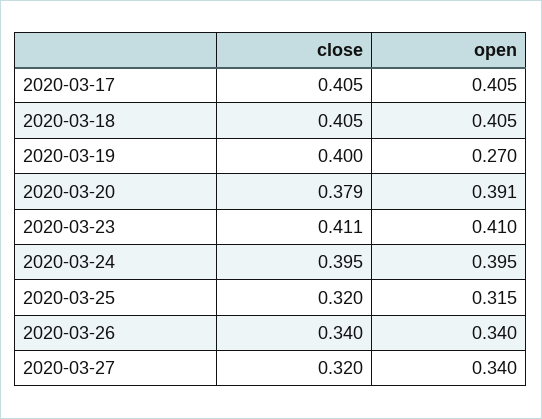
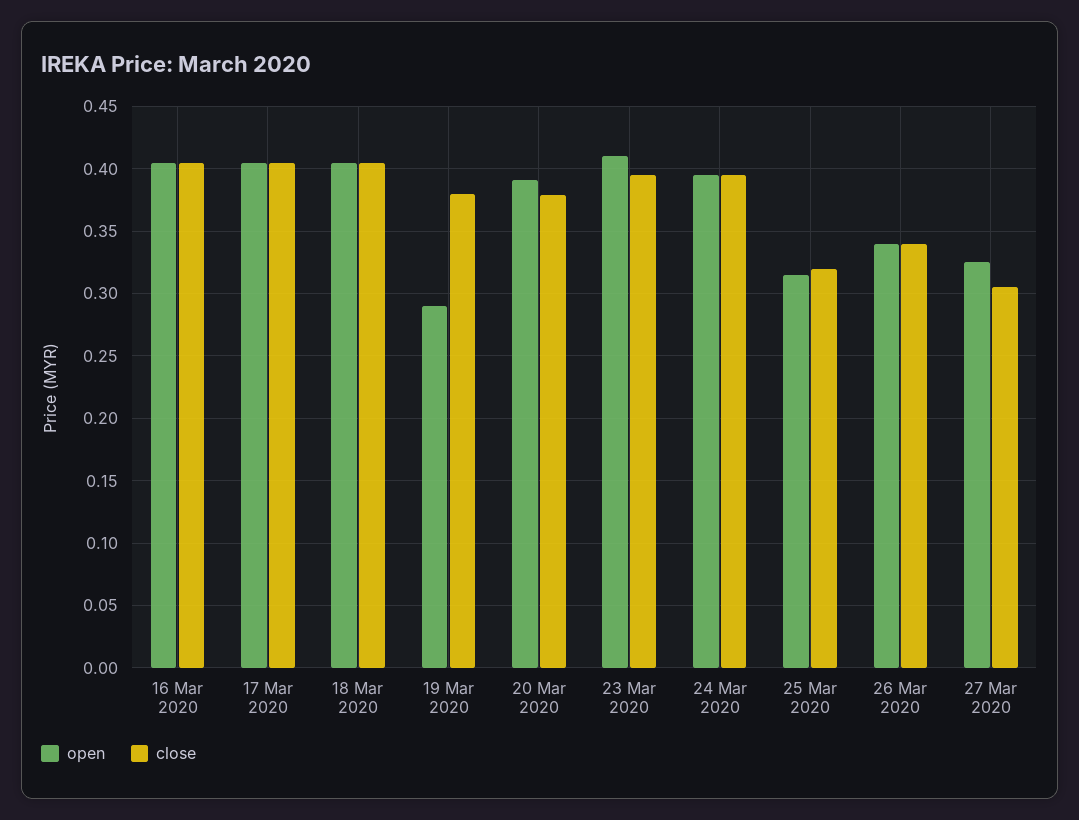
close, 2020-03-19: 0.4 -> 0.38
open, 2020-03-19: 0.27 -> 0.29
close, 2020-03-23: 0.411 -> 0.395
close, 2020-03-27: 0.32 -> 0.305
open, 2020-03-27: 0.34 -> 0.325
open, 16 Mar 2020: none -> 0.405
close, 16 Mar 2020: none -> 0.405

